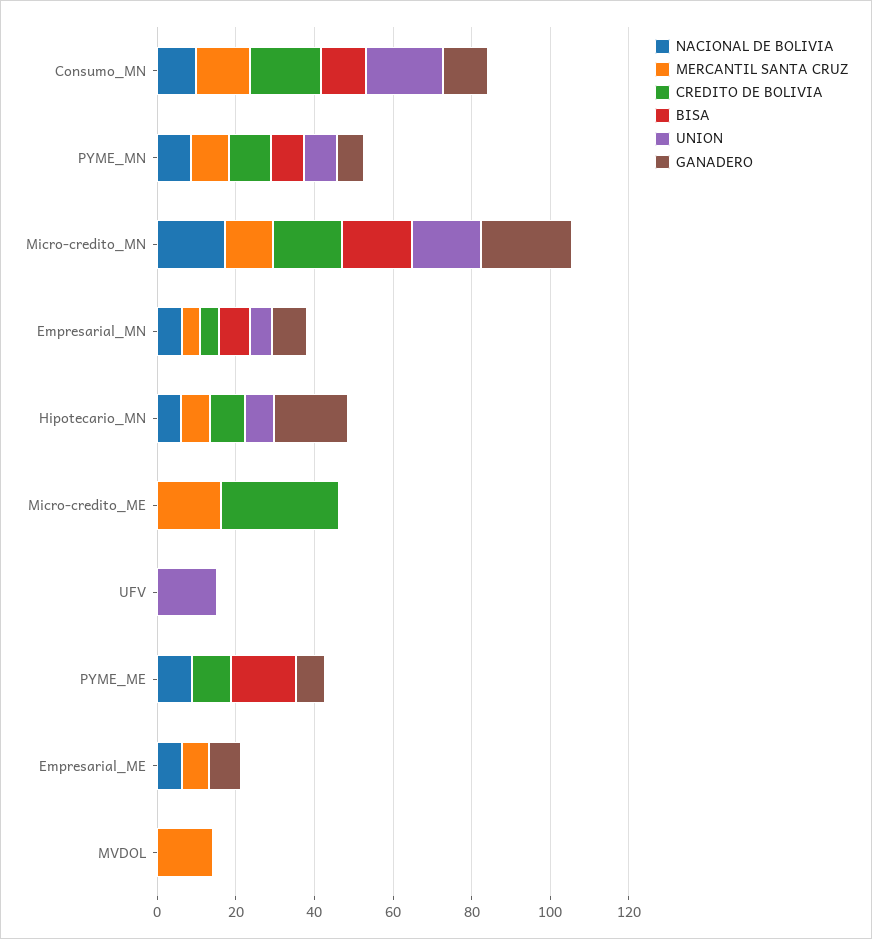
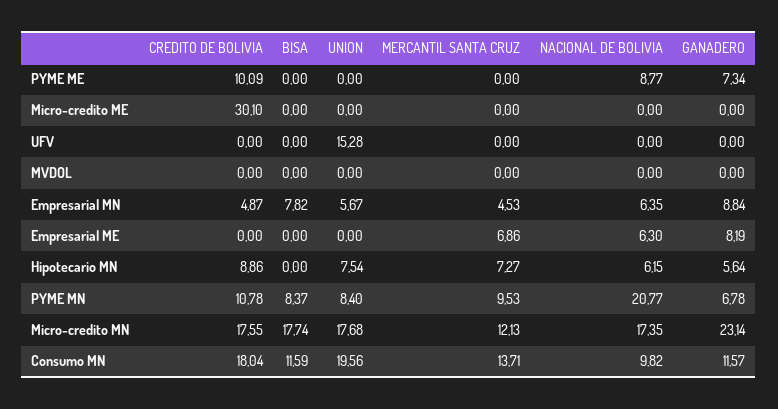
NACIONAL DE BOLIVIA, PYME_MN: 10 -> 20.77
GANADERO, Hipotecario_MN: 20 -> 5.64
MERCANTIL SANTA CRUZ, Micro-credito_ME: 15 -> 0
BISA, PYME_ME: 15 -> 0
MERCANTIL SANTA CRUZ, MVDOL: 15 -> 0

